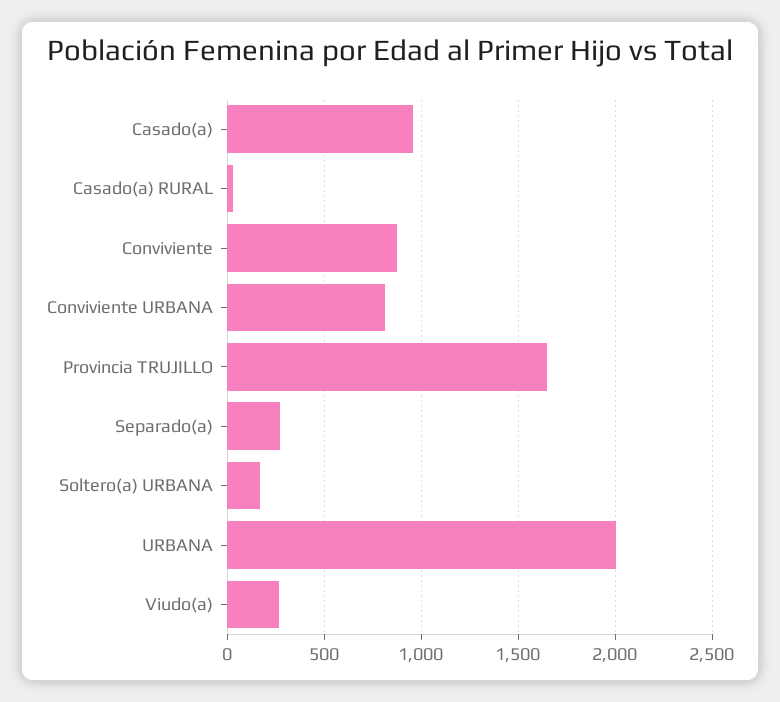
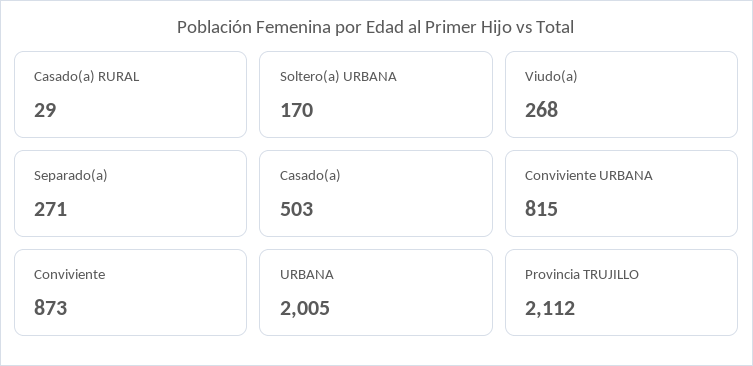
Casado(a): 950 -> 503
Provincia TRUJILLO: 1650 -> 2112

